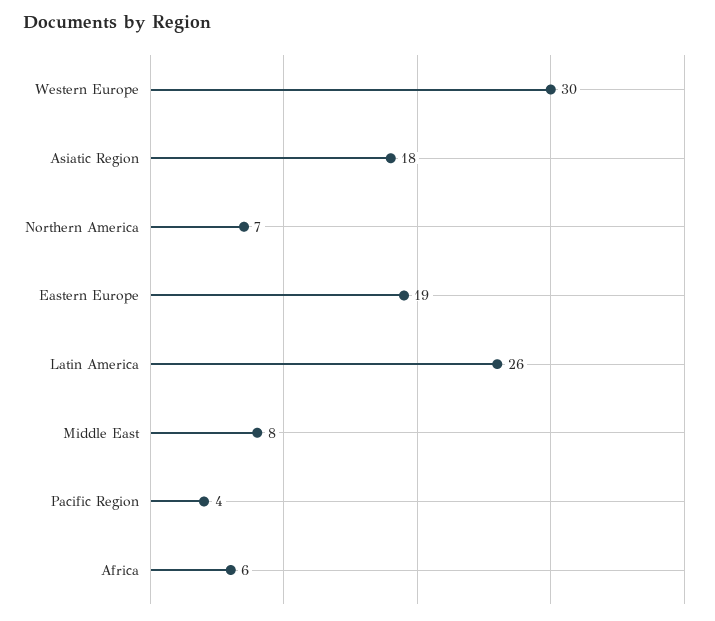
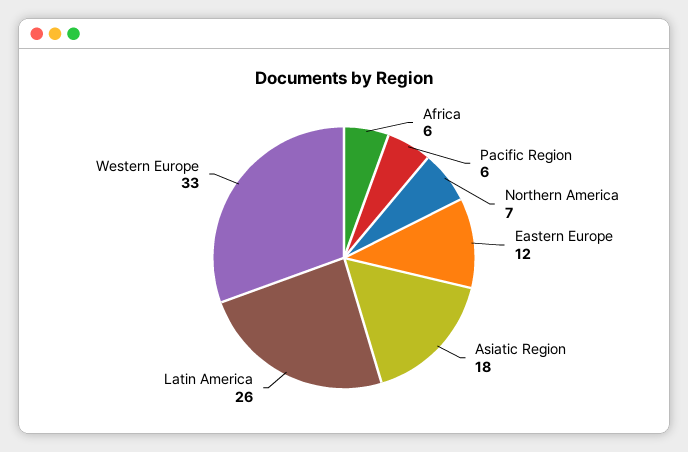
Western Europe: 30 -> 33
Eastern Europe: 19 -> 12
Middle East: 8 -> none
Pacific Region: 4 -> 6

